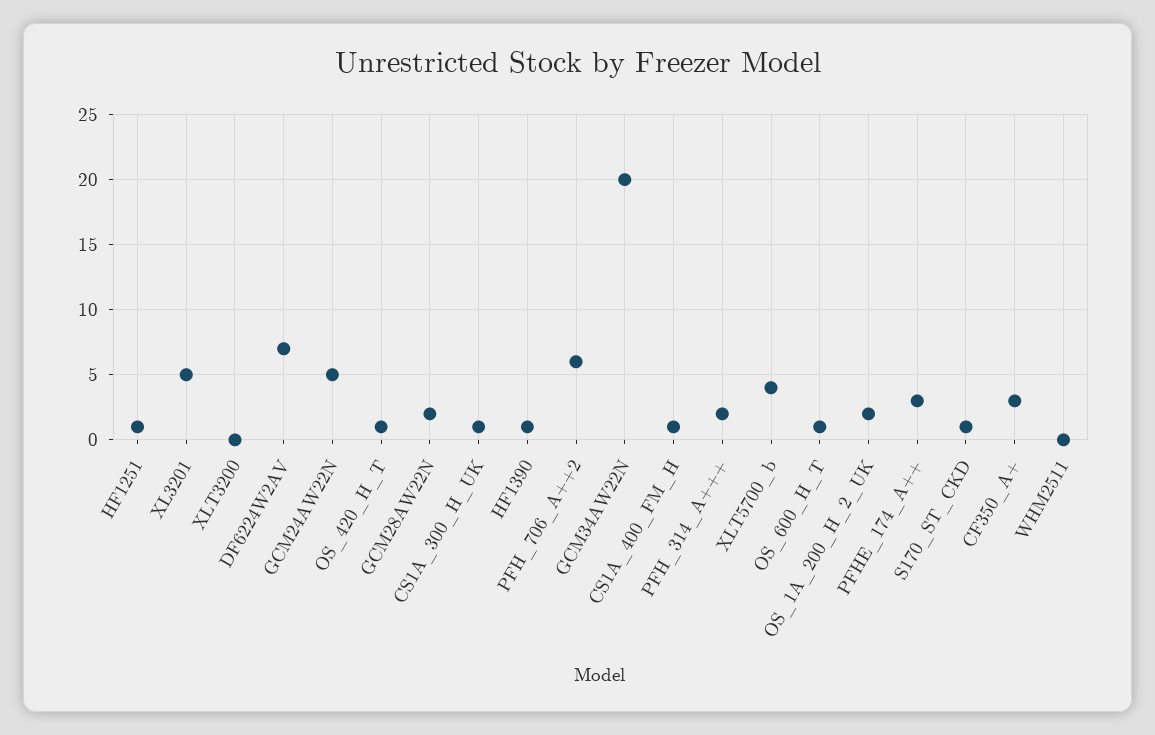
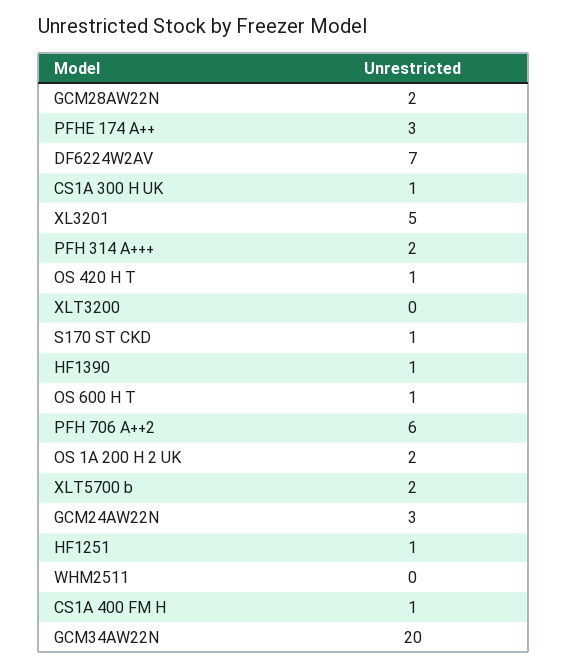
GCM24AW22N: 5 -> 3
XLT5700_b: 4 -> 2
CF350_A+: 3 -> none

